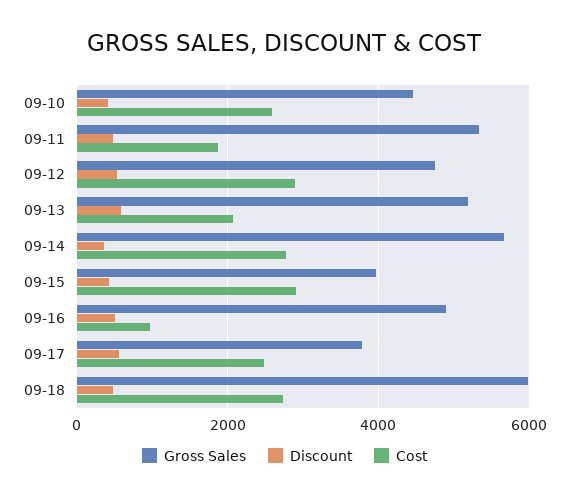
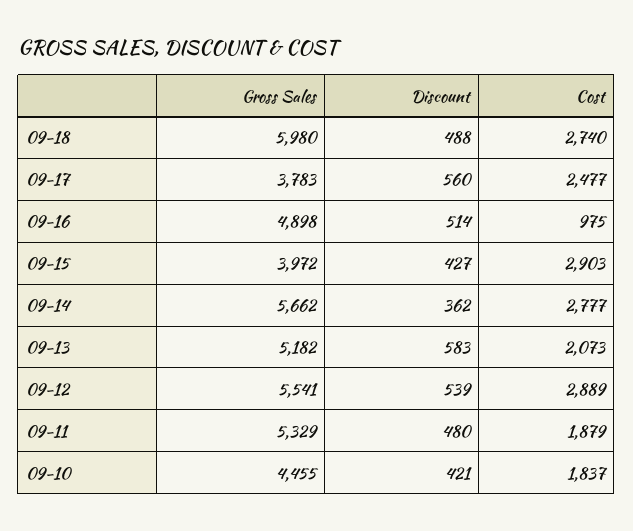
Cost, 09-10: 2600 -> 1837
Gross Sales, 09-12: 4800 -> 5541

